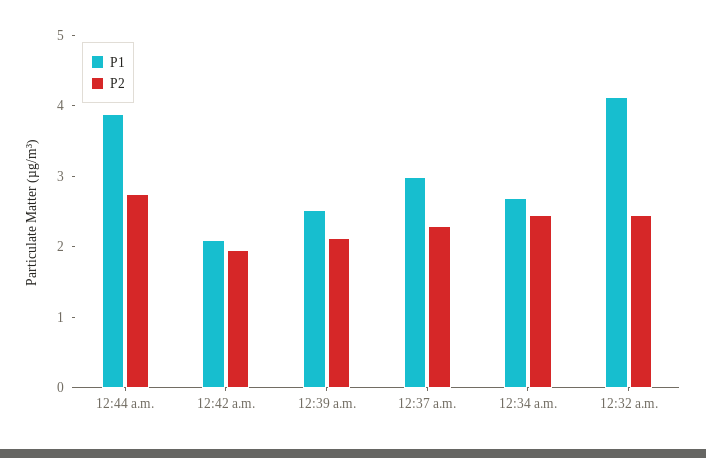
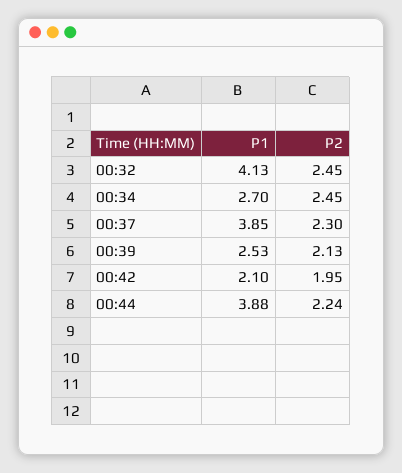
P2, 12:44 a.m.: 2.8 -> 2.24
P1, 12:37 a.m.: 3 -> 3.85

